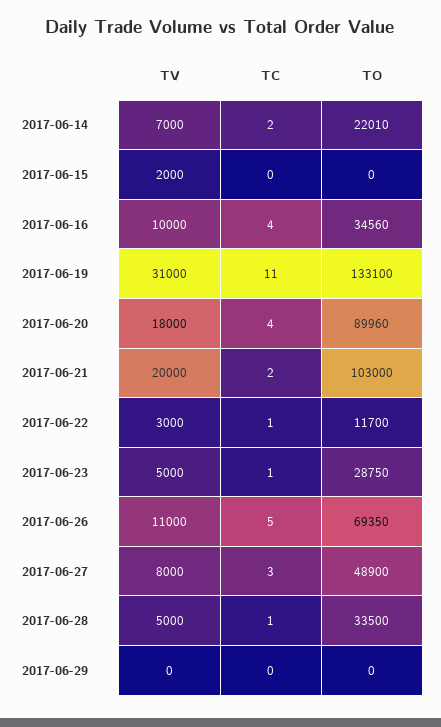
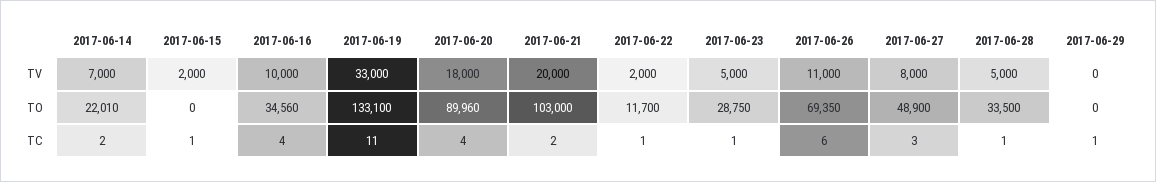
TC, 2017-06-15: 0 -> 1
TV, 2017-06-19: 31000 -> 33000
TV, 2017-06-22: 3000 -> 2000
TC, 2017-06-26: 5 -> 6
TC, 2017-06-29: 0 -> 1

